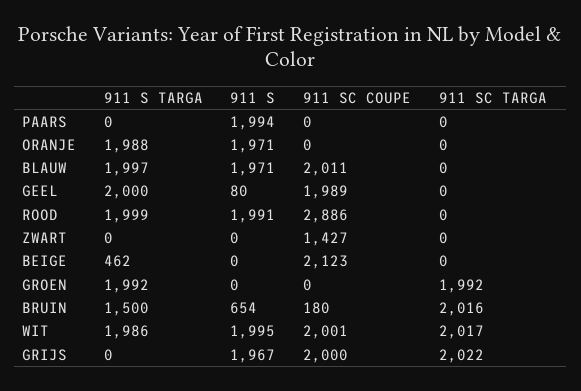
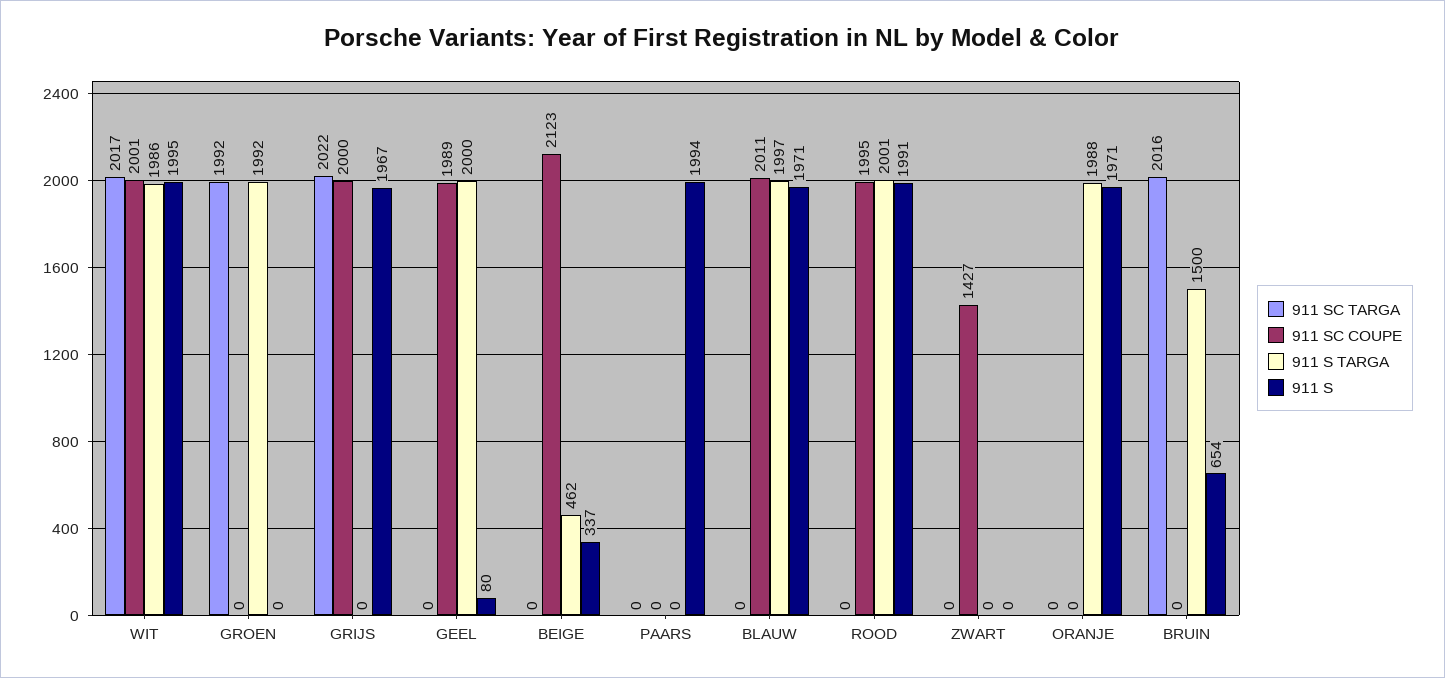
911 S TARGA, ROOD: 1999 -> 2001
911 SC COUPE, ROOD: 2886 -> 1995
911 S, BEIGE: 0 -> 337
911 SC COUPE, BRUIN: 180 -> 0

